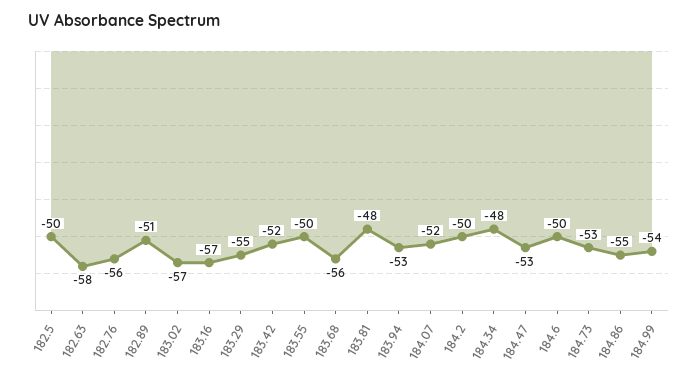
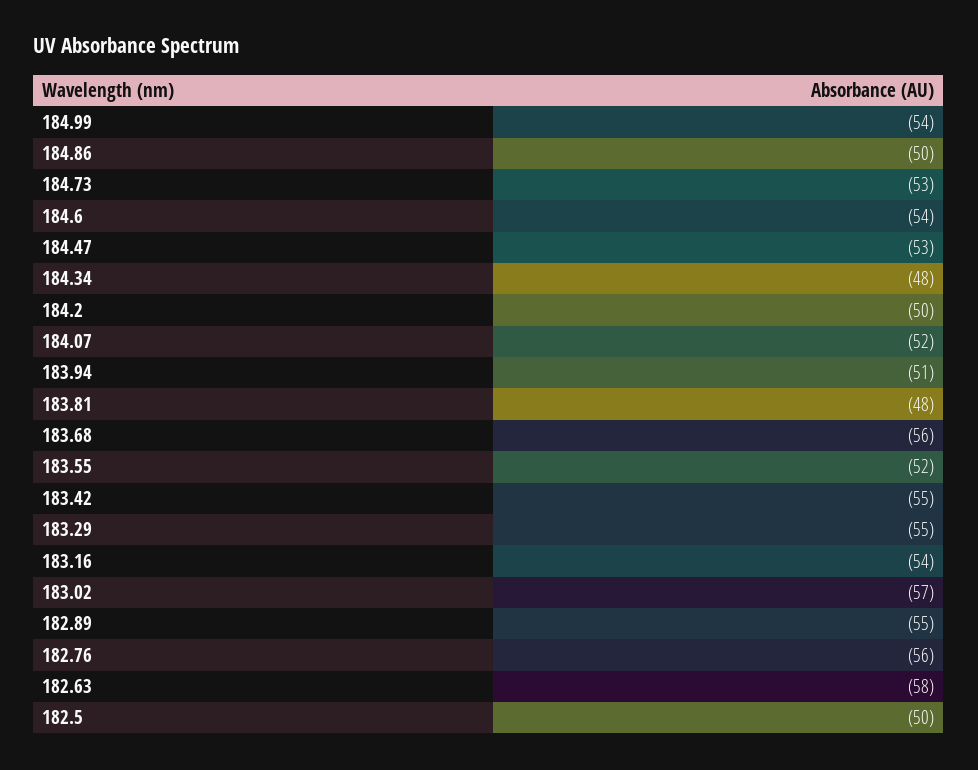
182.89: -51 -> -55
183.16: -57 -> -54
183.42: -52 -> -55
183.55: -50 -> -52
183.94: -53 -> -51
184.6: -50 -> -54
184.86: -55 -> -50

